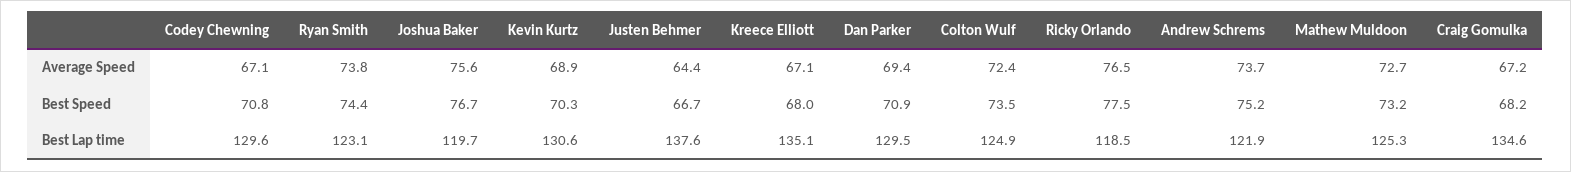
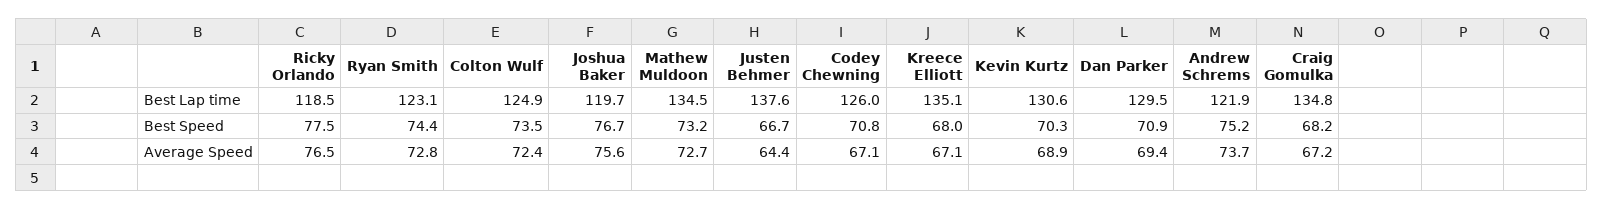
Ryan Smith, Average Speed: 73.8 -> 72.8
Codey Chewning, Best Lap time: 129.6 -> 126
Mathew Muldoon, Best Lap time: 125.3 -> 134.5
Craig Gomulka, Best Lap time: 134.6 -> 134.8

